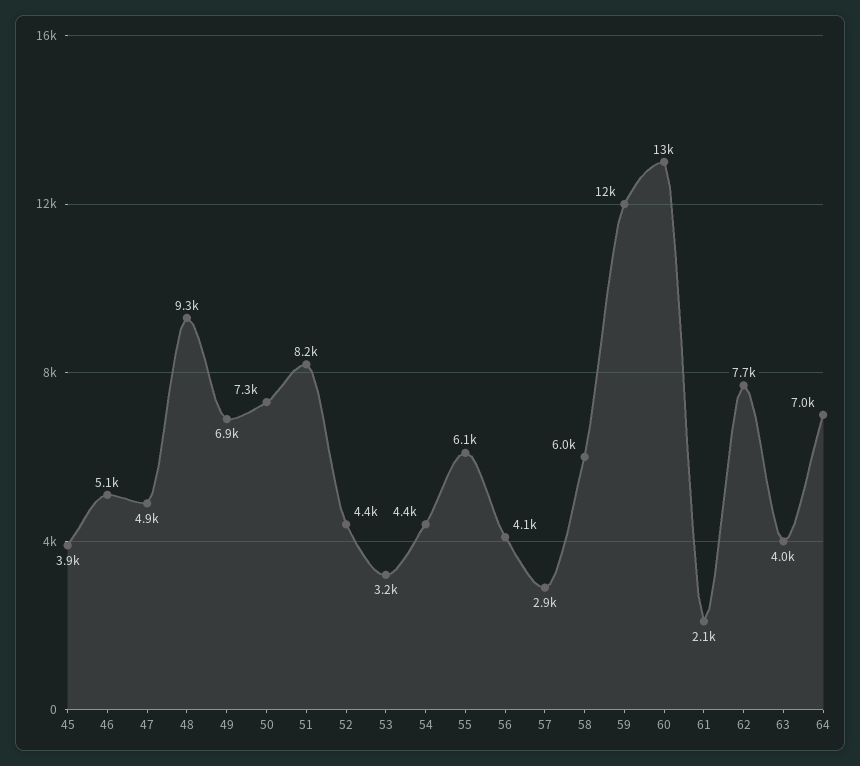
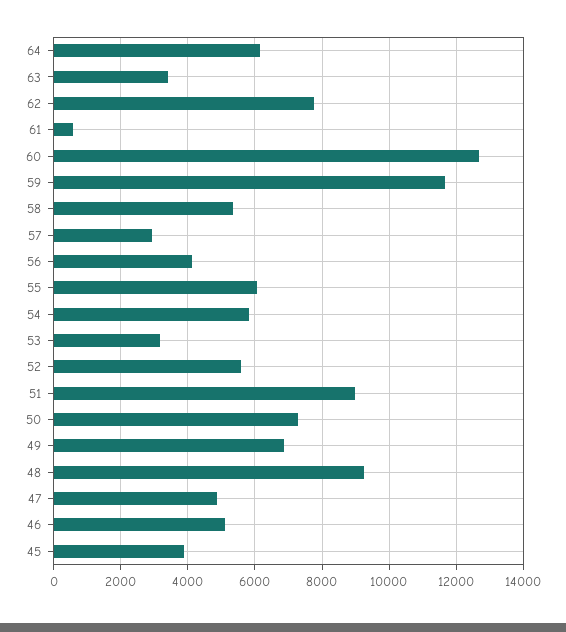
51: 8200 -> 9000
52: 4400 -> 5600
54: 4400 -> 5800
58: 6000 -> 5400
61: 2100 -> 600
63: 4000 -> 3400
64: 7000 -> 6200

